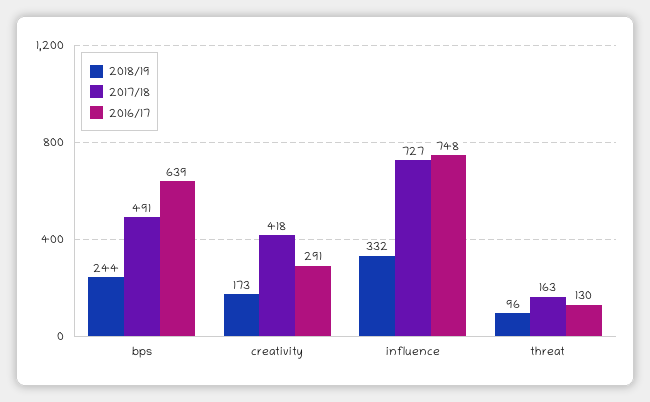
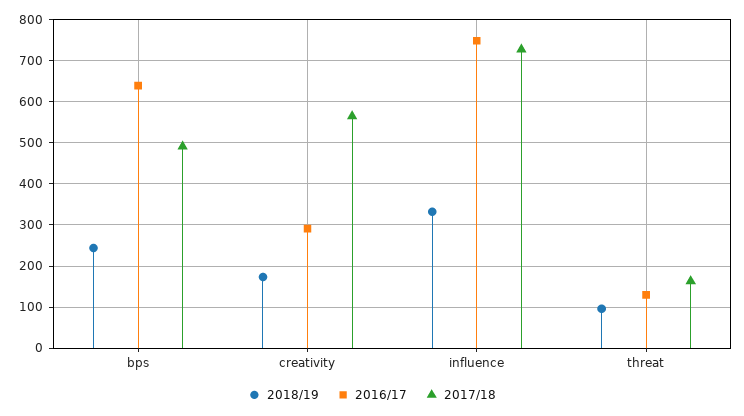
2017/18, creativity: 418 -> 560

